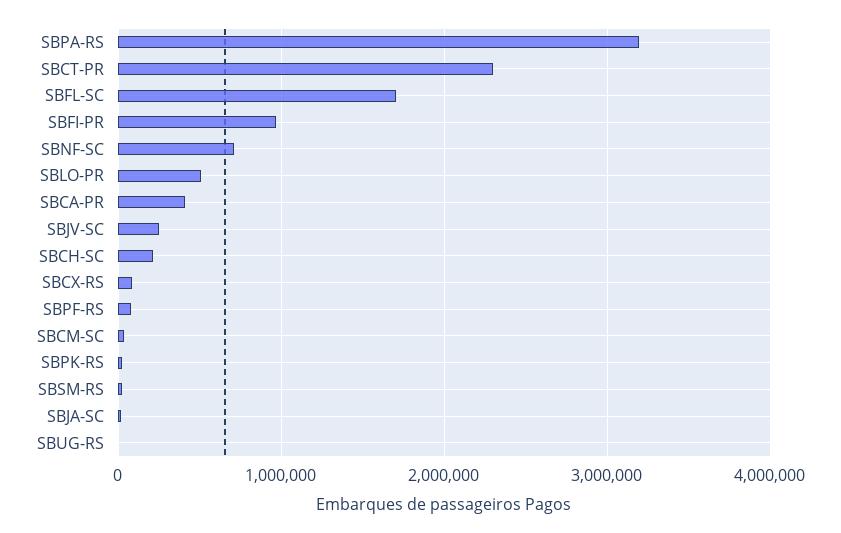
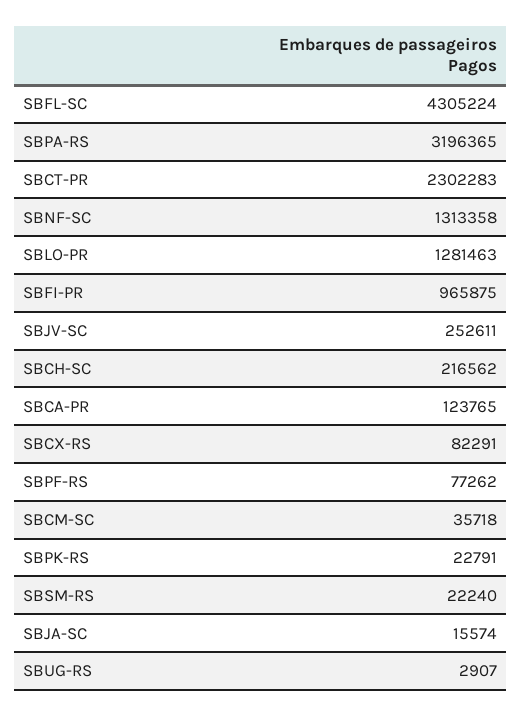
SBFL-SC: 1700000 -> 4305224
SBNF-SC: 700000 -> 1313358
SBLO-PR: 500000 -> 1281463
SBCA-PR: 400000 -> 123765

